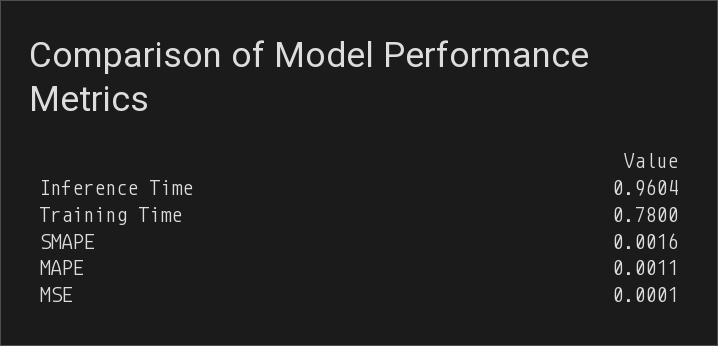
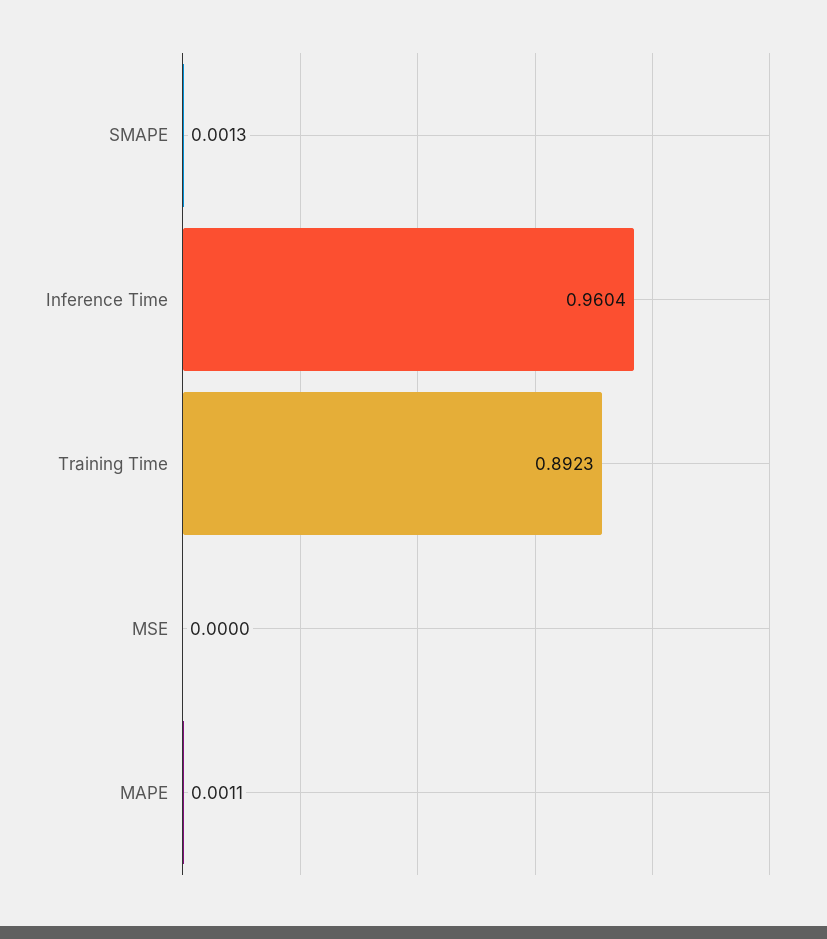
Training Time: 0.78 -> 0.8923
SMAPE: 0.0016 -> 0.0013
MSE: 0.0001 -> 0

